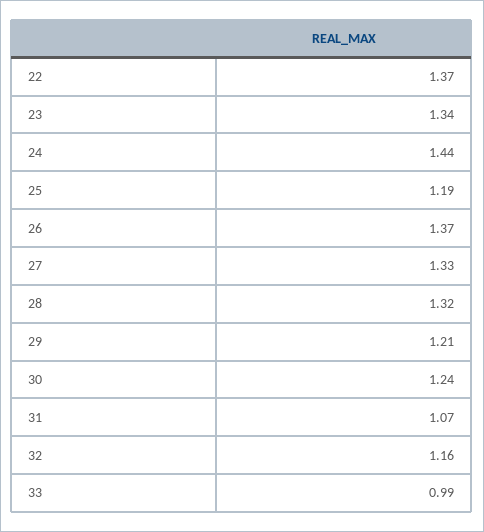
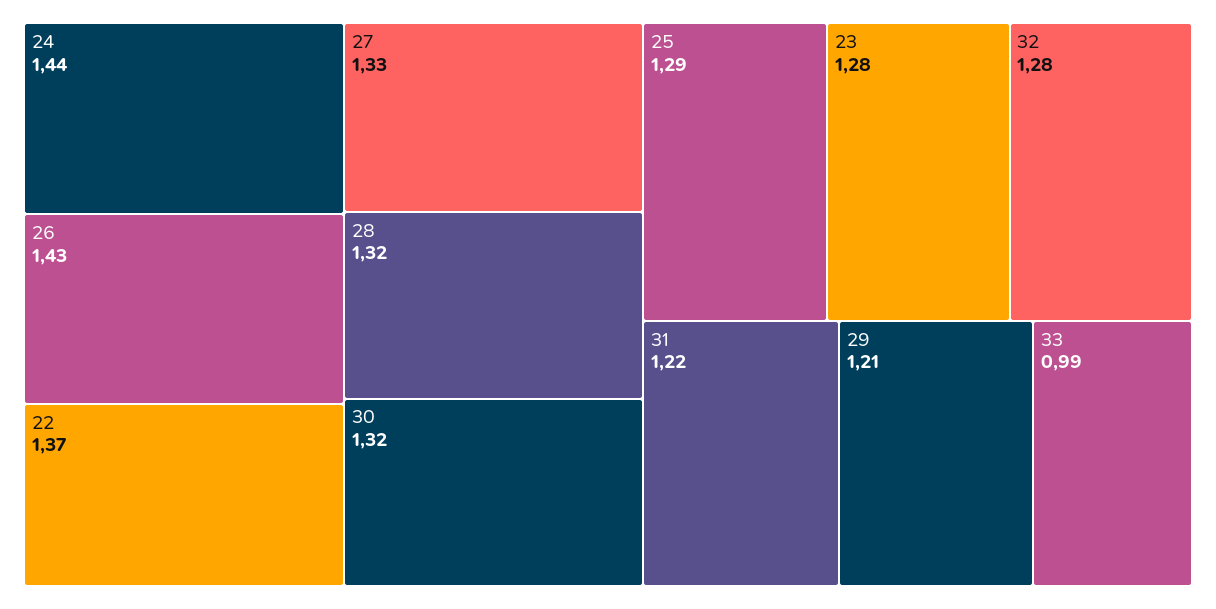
23: 1.34 -> 1.28
25: 1.19 -> 1.29
26: 1.37 -> 1.43
30: 1.24 -> 1.32
31: 1.07 -> 1.22
32: 1.16 -> 1.28

